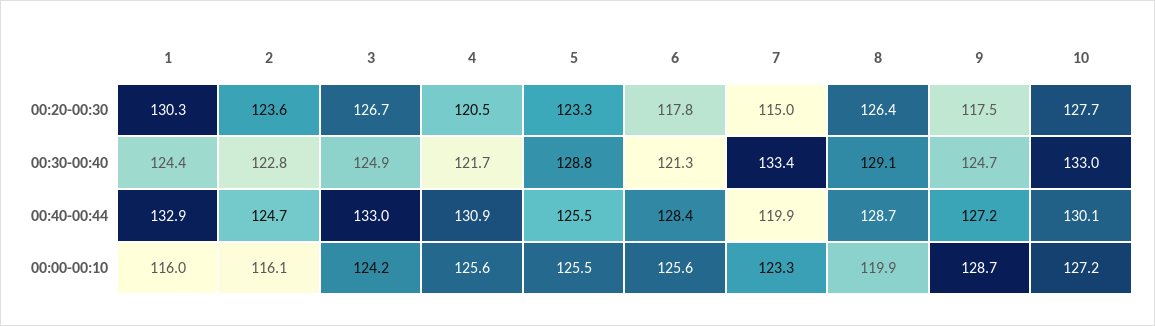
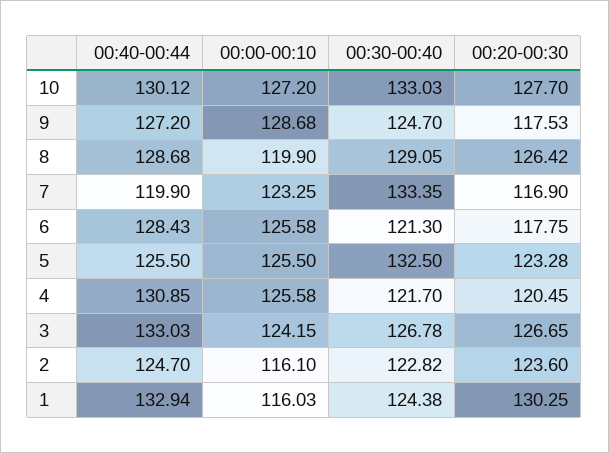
7, 00:20-00:30: 115 -> 116.9
3, 00:30-00:40: 124.9 -> 126.78
5, 00:30-00:40: 128.8 -> 132.5

